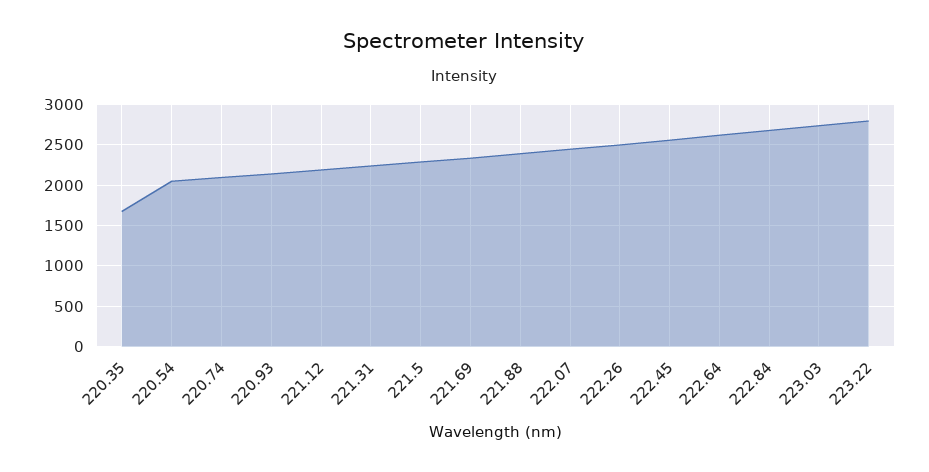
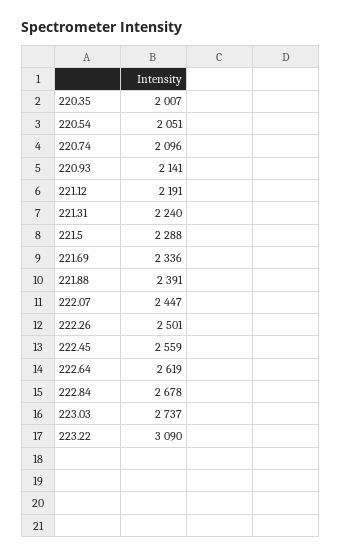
220.35: 1700 -> 2007
223.22: 2800 -> 3090

